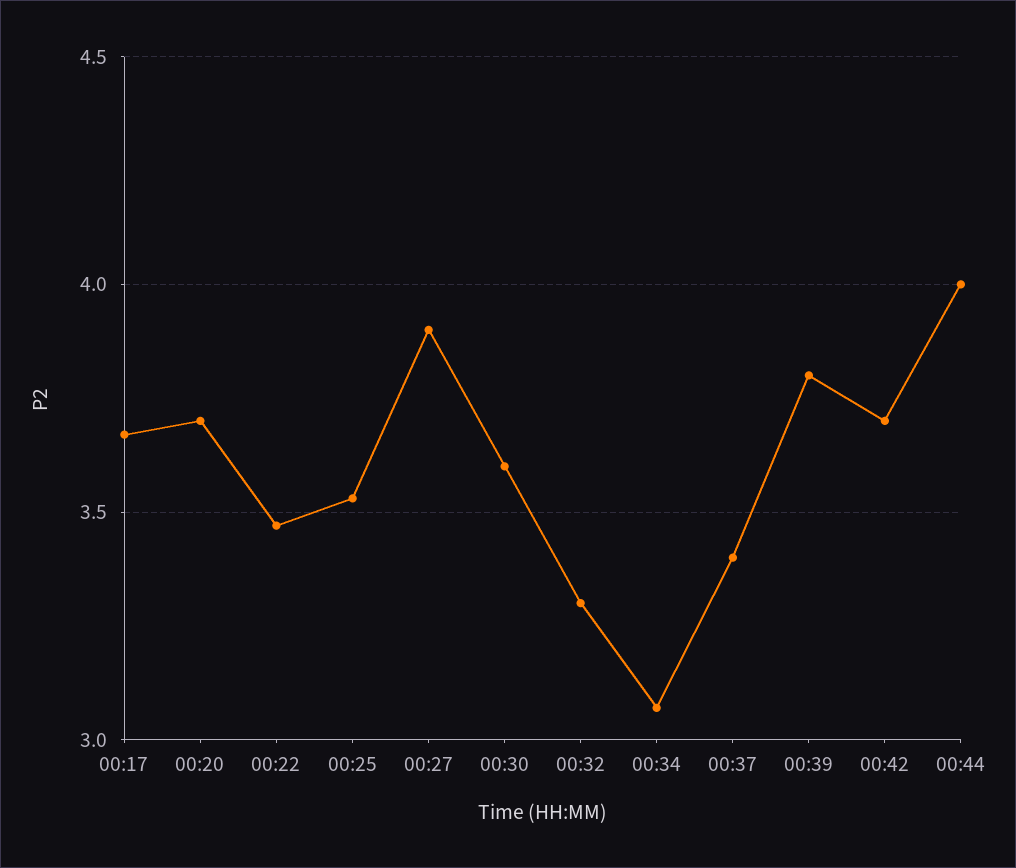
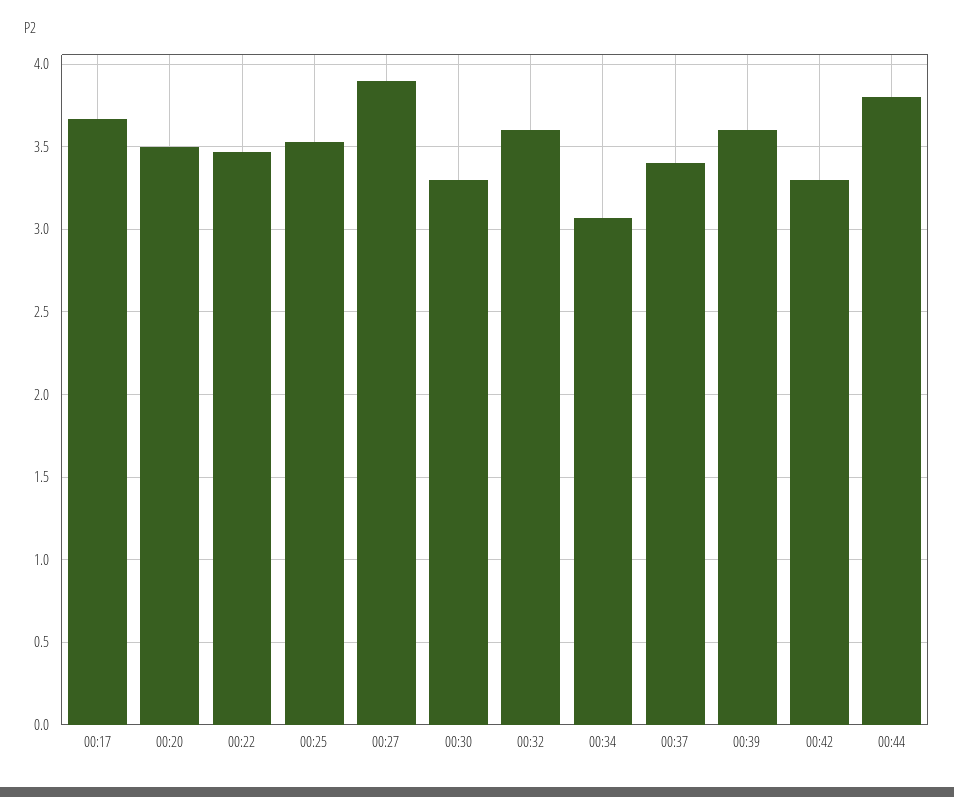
00:20: 3.7 -> 3.5
00:30: 3.6 -> 3.3
00:32: 3.3 -> 3.6
00:39: 3.8 -> 3.6
00:42: 3.7 -> 3.3
00:44: 4 -> 3.8

